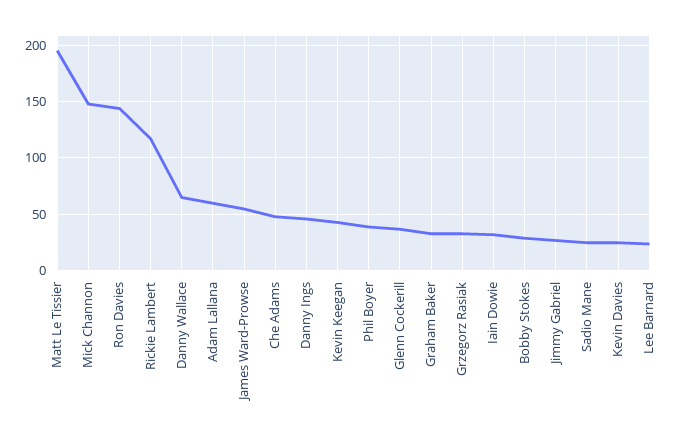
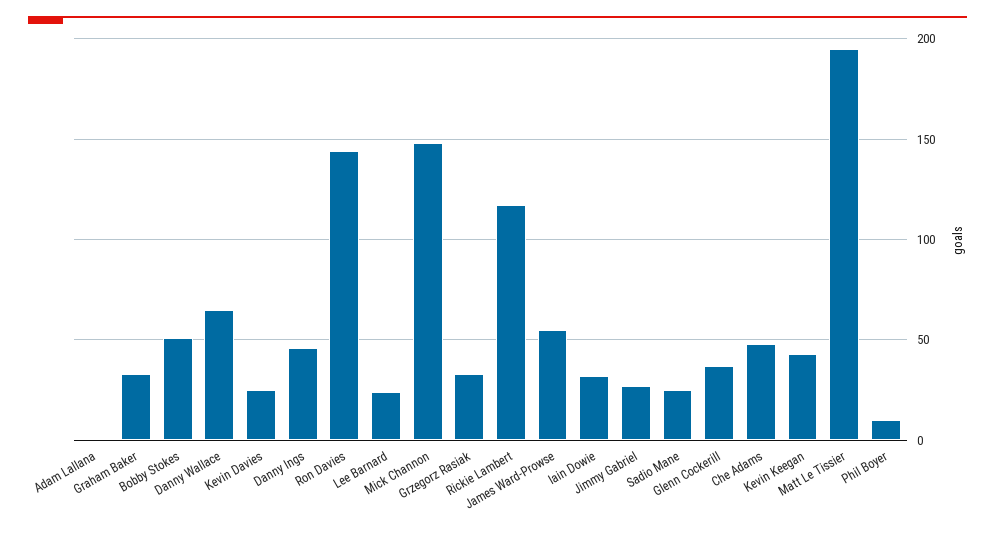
Adam Lallana: 60 -> 0
Phil Boyer: 40 -> 10
Bobby Stokes: 30 -> 50

